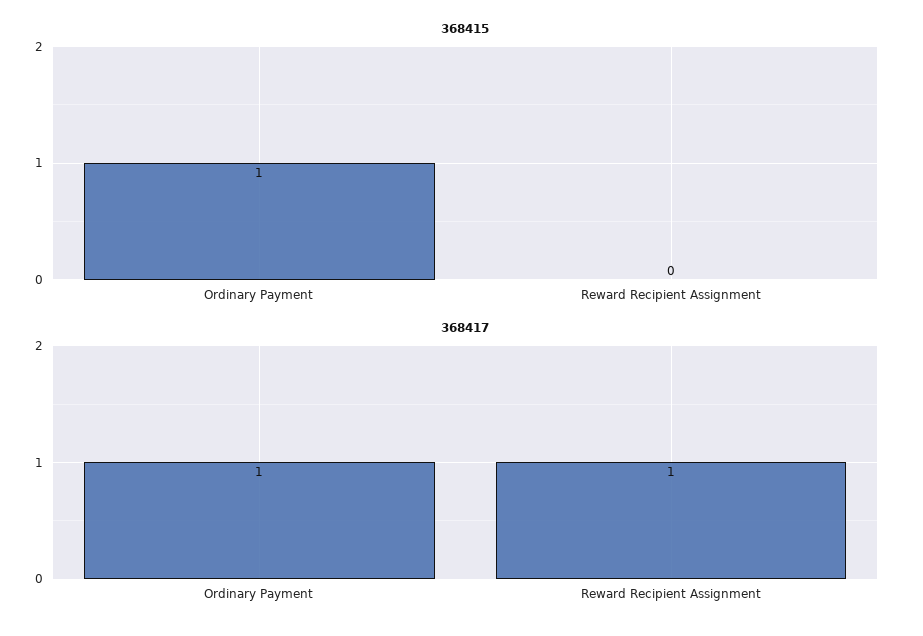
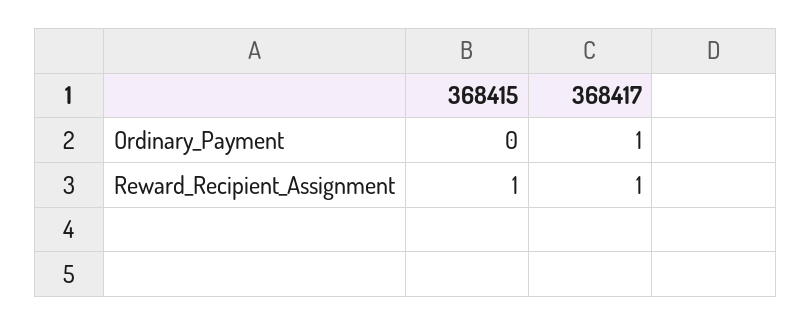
368415, Ordinary Payment: 1 -> 0
368415, Reward Recipient Assignment: 0 -> 1

